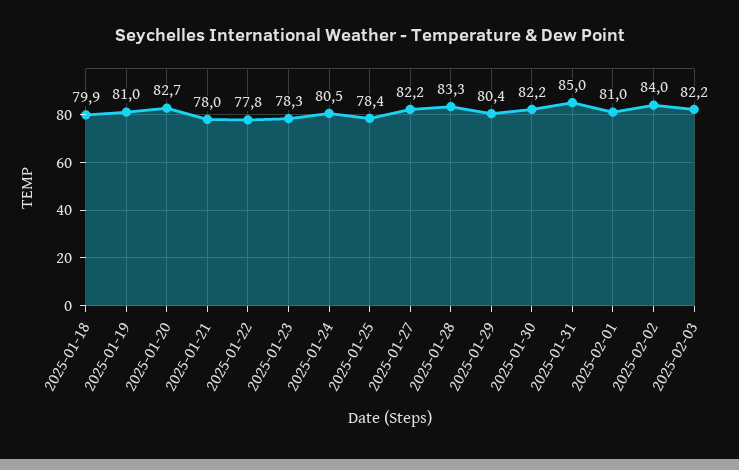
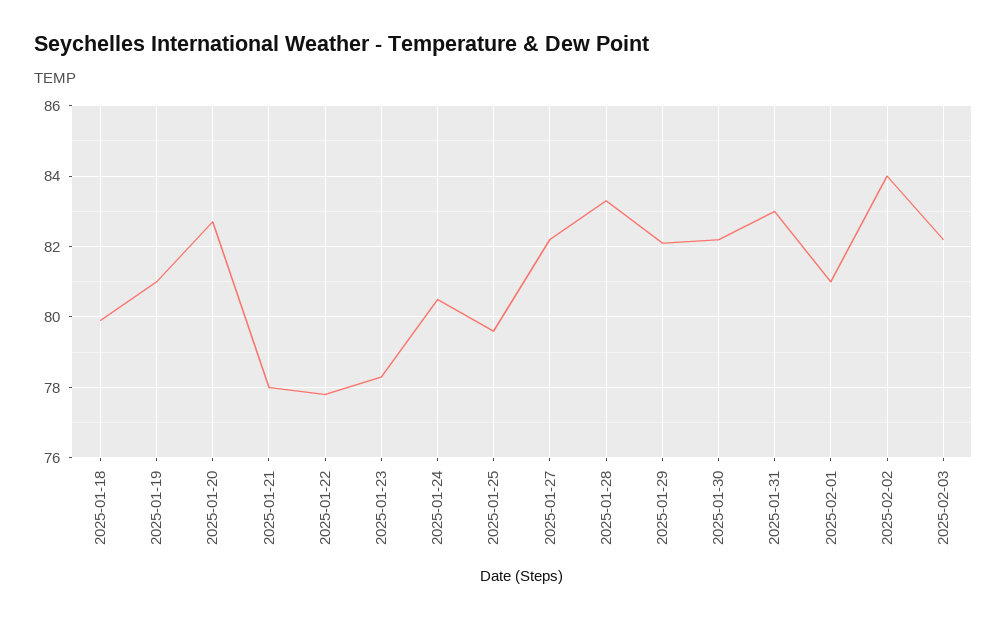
2025-01-25: 78.4 -> 79.5
2025-01-29: 80.4 -> 82
2025-01-31: 85 -> 83

